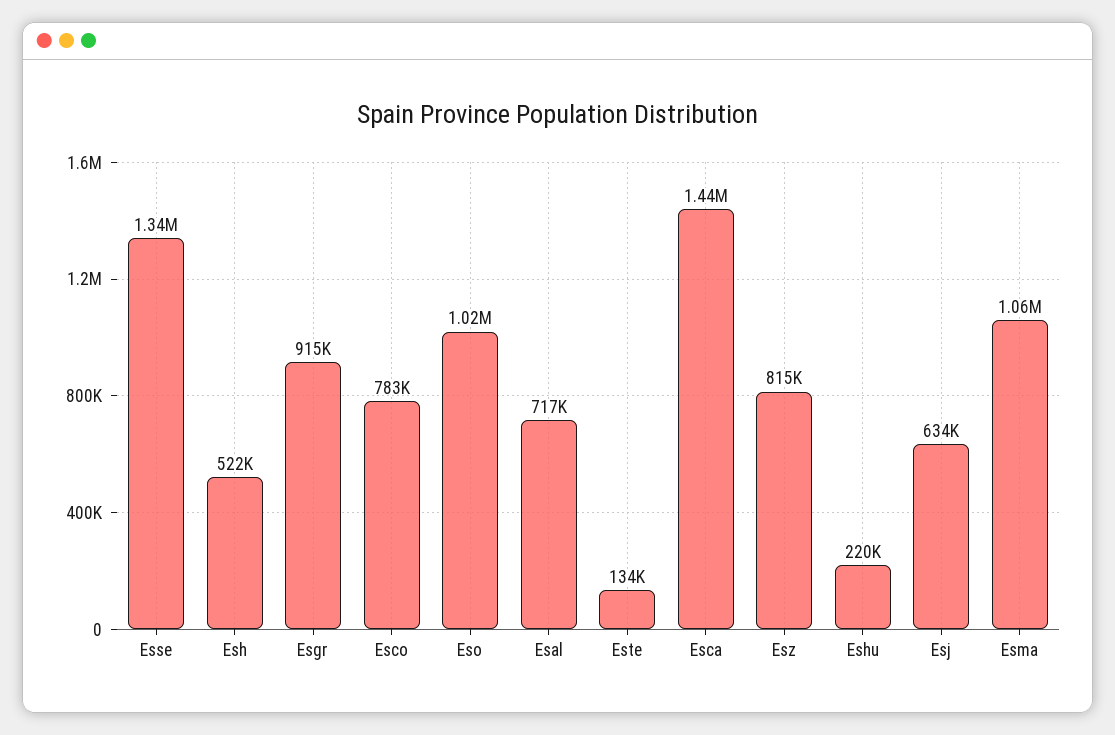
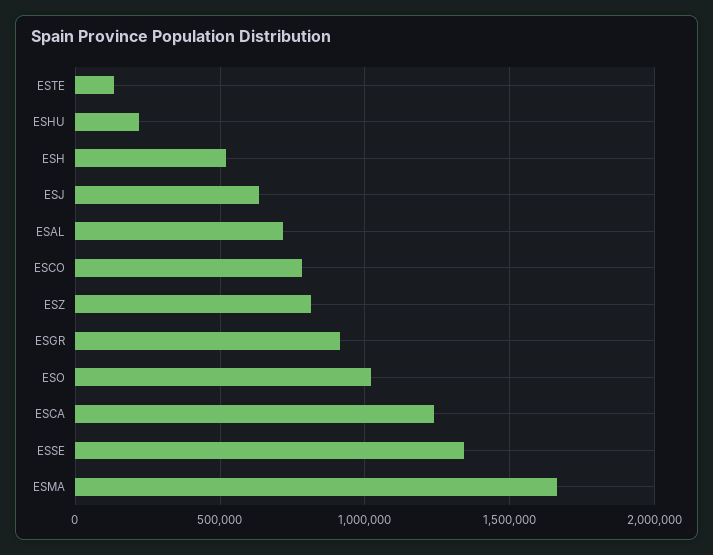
Esca: 1440000 -> 1250000
Esma: 1060000 -> 1650000

